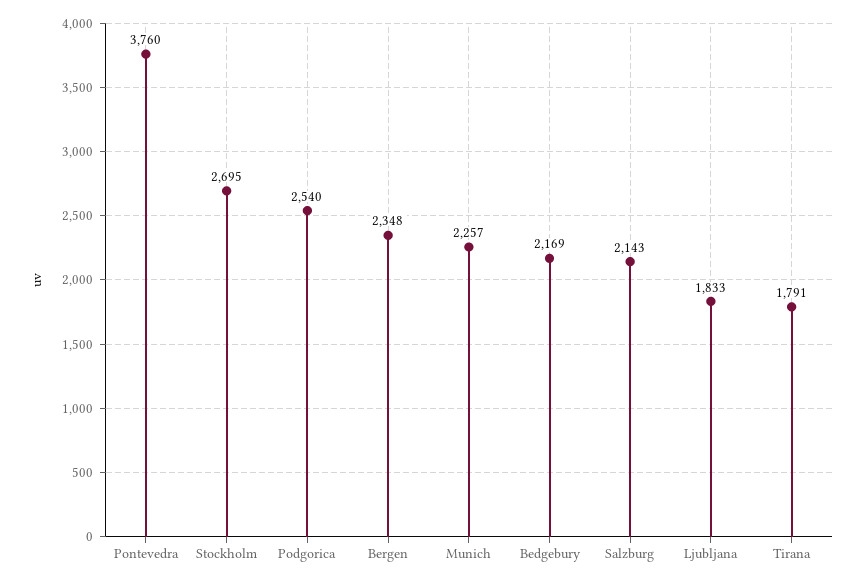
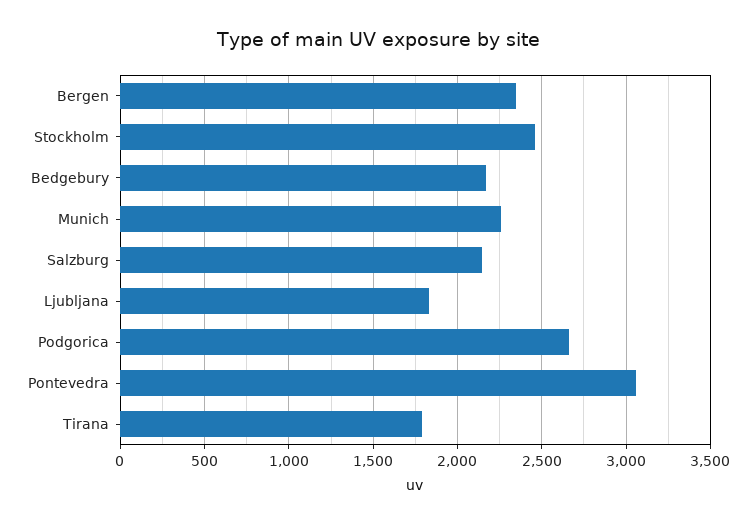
Pontevedra: 3760 -> 3050
Stockholm: 2695 -> 2450
Podgorica: 2540 -> 2650

